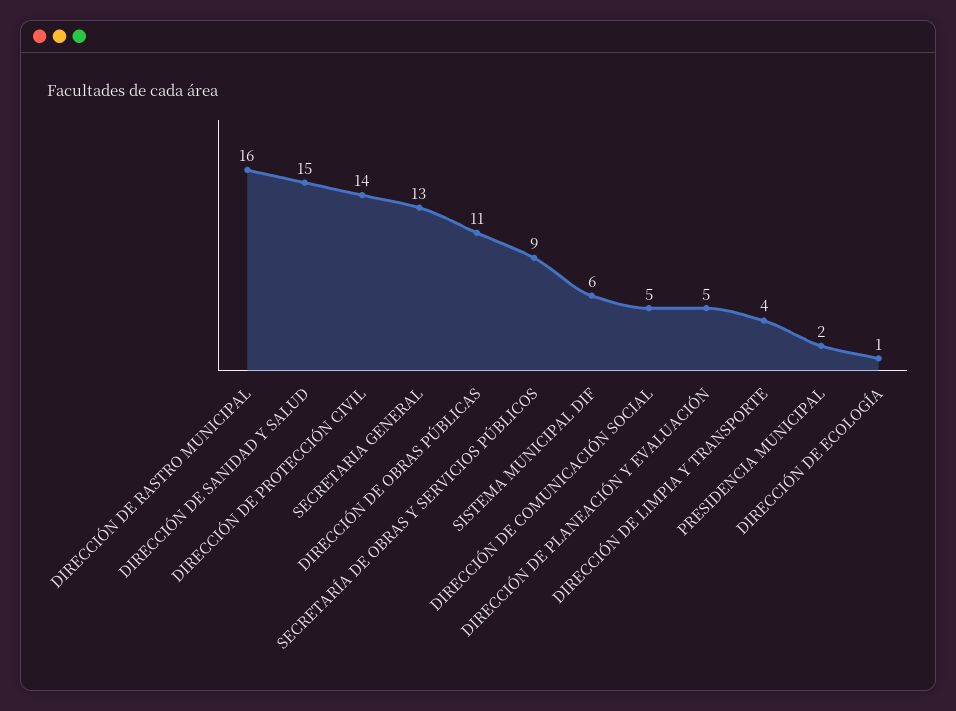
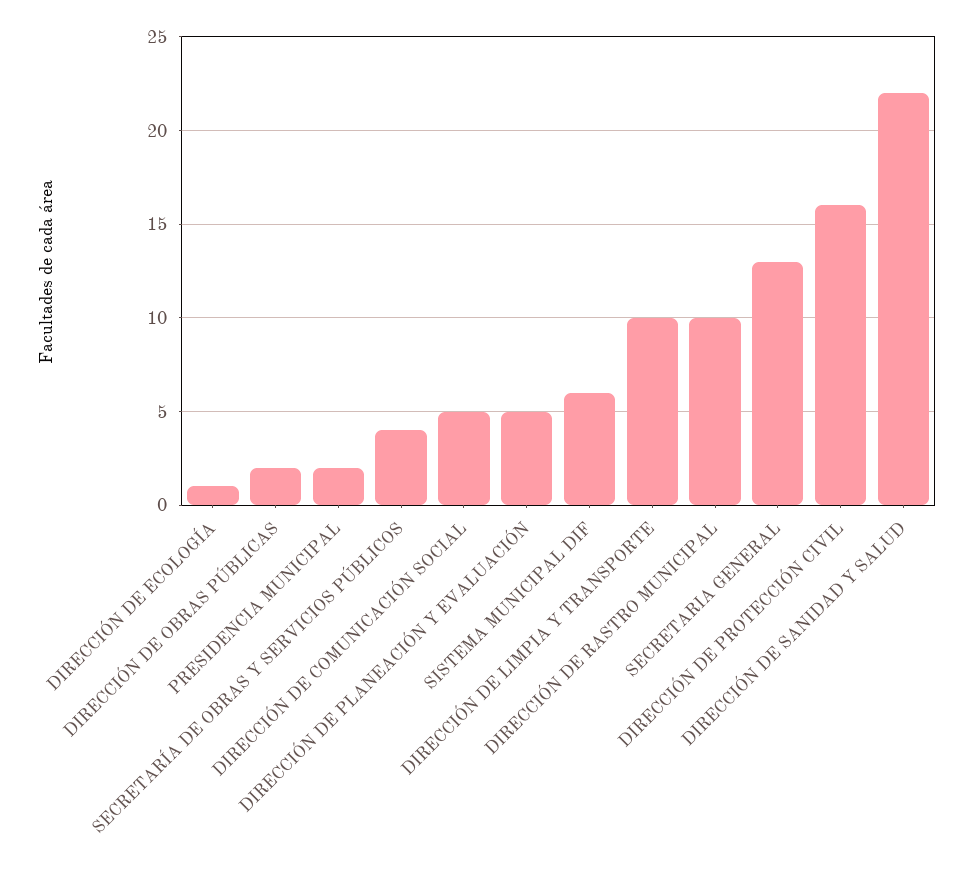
DIRECCIÓN DE RASTRO MUNICIPAL: 16 -> 10
DIRECCIÓN DE SANIDAD Y SALUD: 15 -> 22
DIRECCIÓN DE PROTECCIÓN CIVIL: 14 -> 16
DIRECCIÓN DE OBRAS PÚBLICAS: 11 -> 2
SECRETARÍA DE OBRAS Y SERVICIOS PÚBLICOS: 9 -> 4
DIRECCIÓN DE LIMPIA Y TRANSPORTE: 4 -> 10

